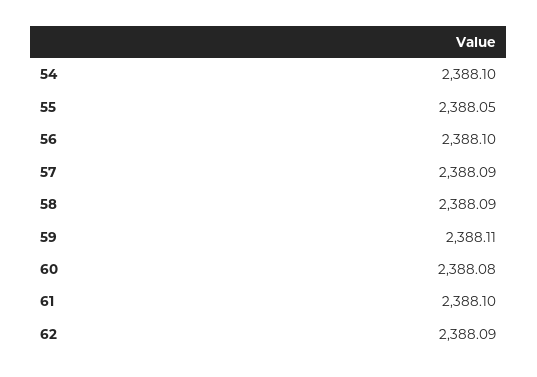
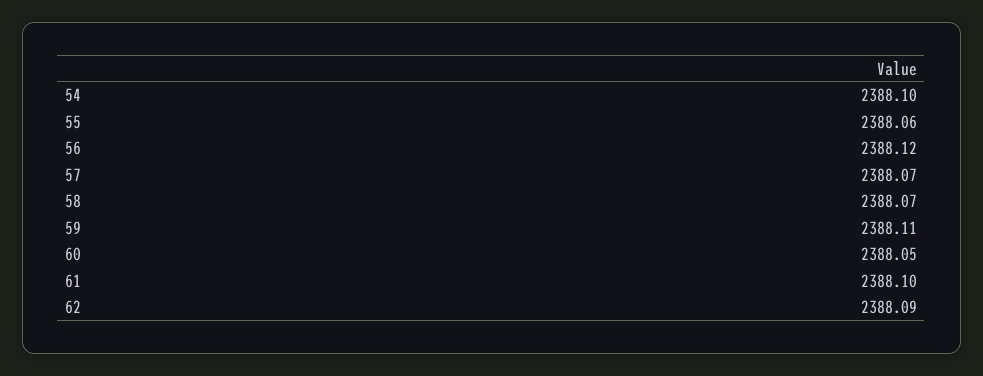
55: 2388.05 -> 2388.06
56: 2388.1 -> 2388.12
57: 2388.09 -> 2388.07
58: 2388.09 -> 2388.07
60: 2388.08 -> 2388.05

